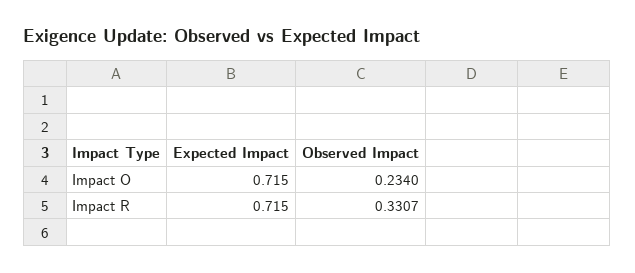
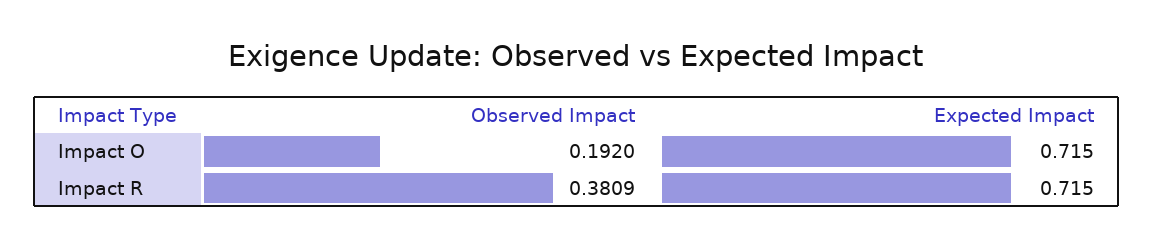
Observed Impact, Impact O: 0.234 -> 0.192
Observed Impact, Impact R: 0.3307 -> 0.3809

